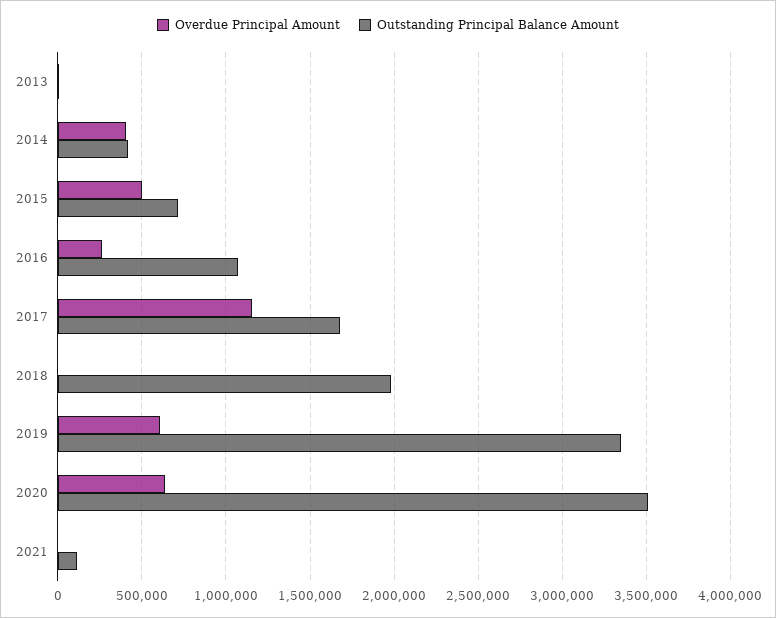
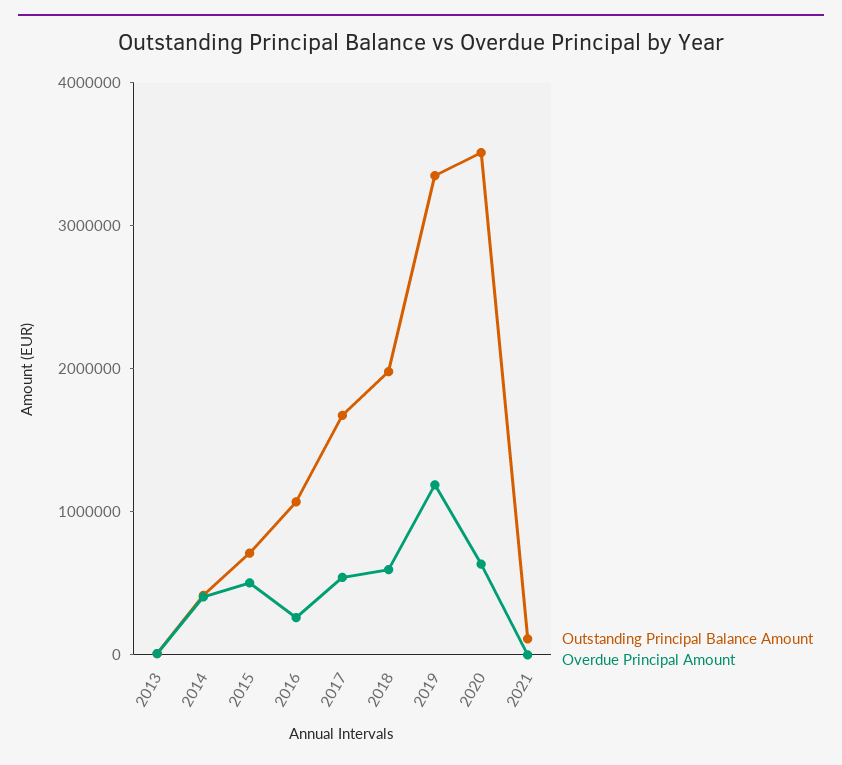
Overdue Principal Amount, 2017: 1150000 -> 600000
Overdue Principal Amount, 2018: 0 -> 600000
Overdue Principal Amount, 2019: 600000 -> 1200000

